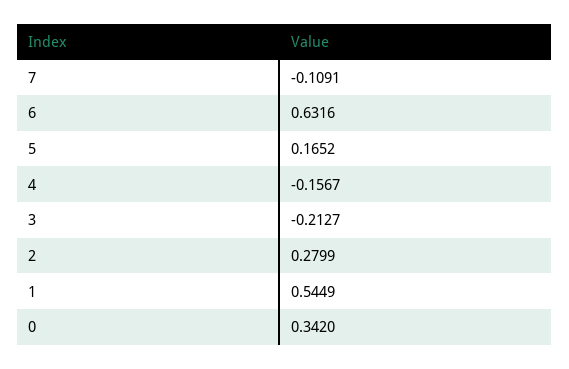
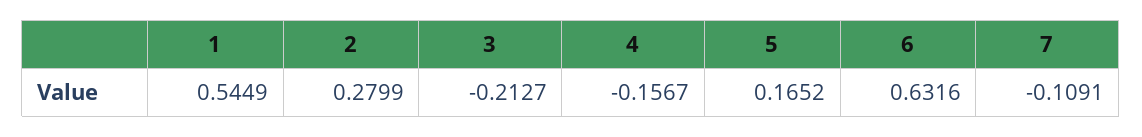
0: 0.342 -> none

